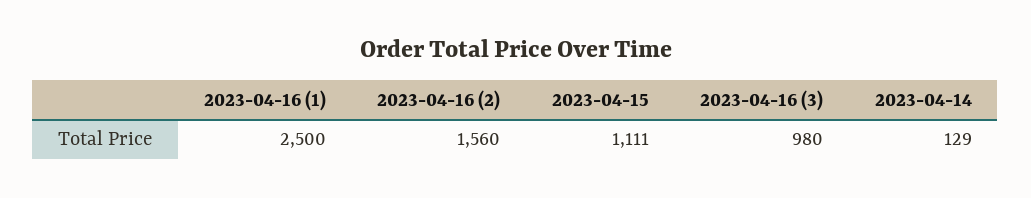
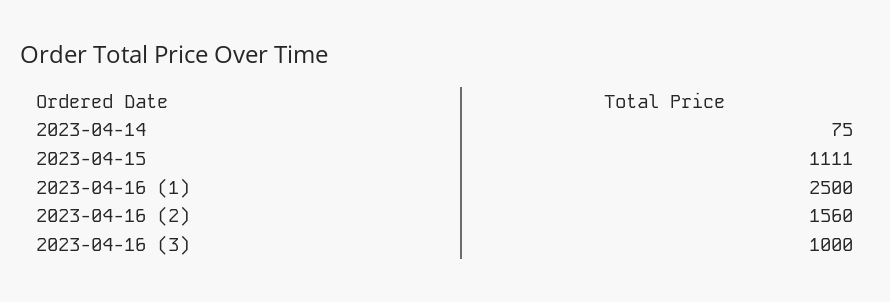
2023-04-16 (3): 980 -> 1000
2023-04-14: 129 -> 75

